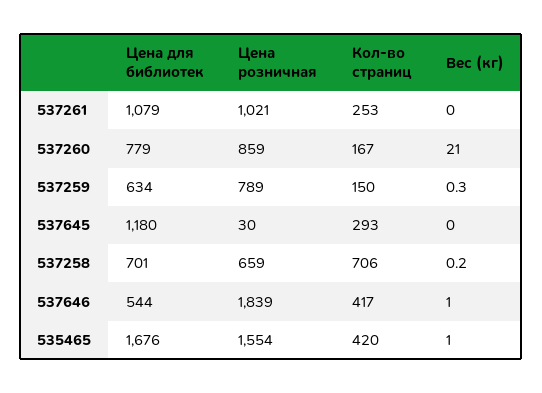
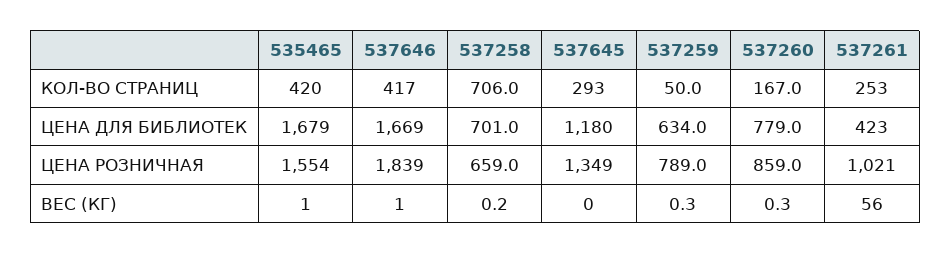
Цена для библиотек, 537261: 1079 -> 423
Вес (кг), 537261: 0 -> 56
Вес (кг), 537260: 21 -> 0.3
Кол-во страниц, 537259: 150 -> 50
Цена розничная, 537645: 30 -> 1349
Цена для библиотек, 537646: 544 -> 1669
Цена для библиотек, 535465: 1676 -> 1679

